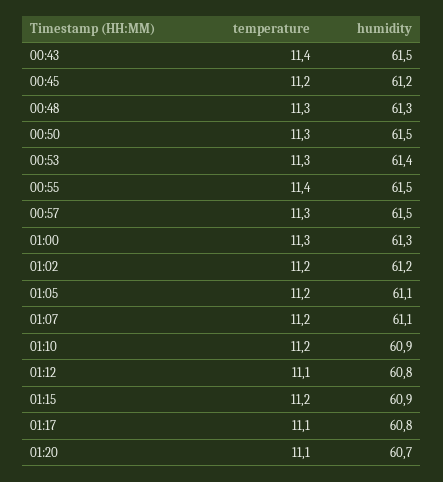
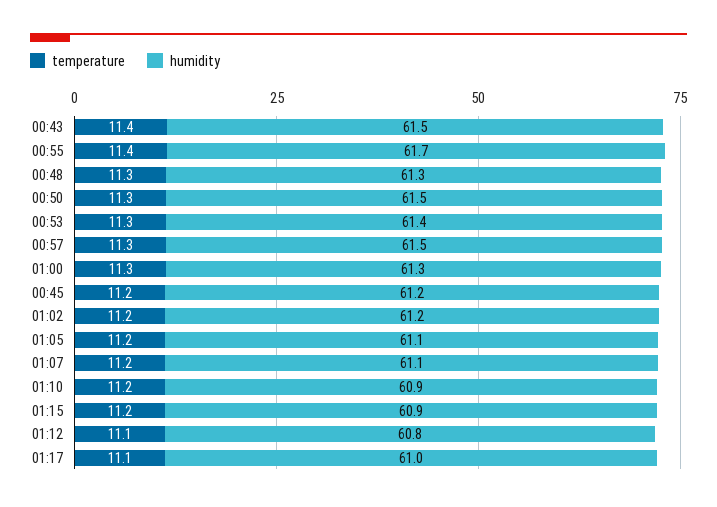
humidity, 00:55: 61.5 -> 61.7
humidity, 01:17: 60.8 -> 61
temperature, 01:20: 11.1 -> none
humidity, 01:20: 60.7 -> none

